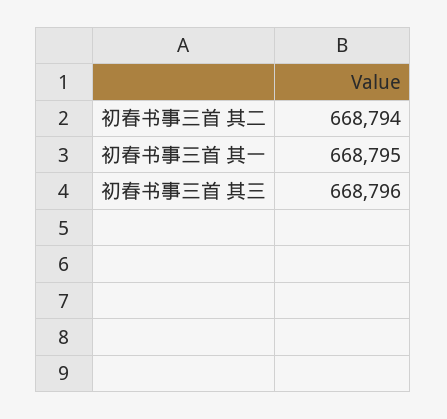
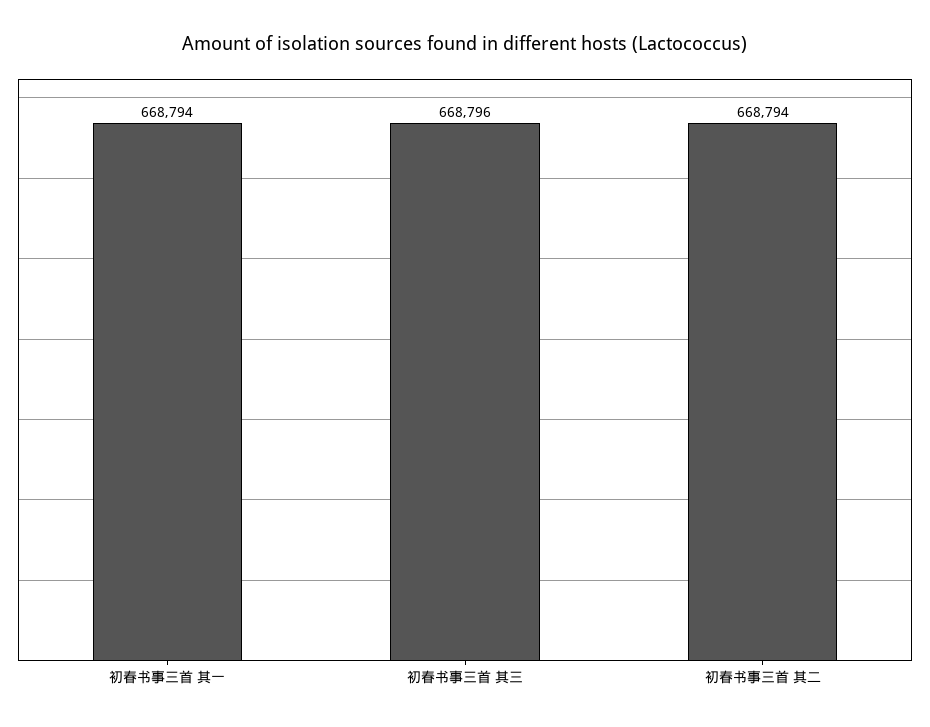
初春书事三首 其一: 668795 -> 668794

